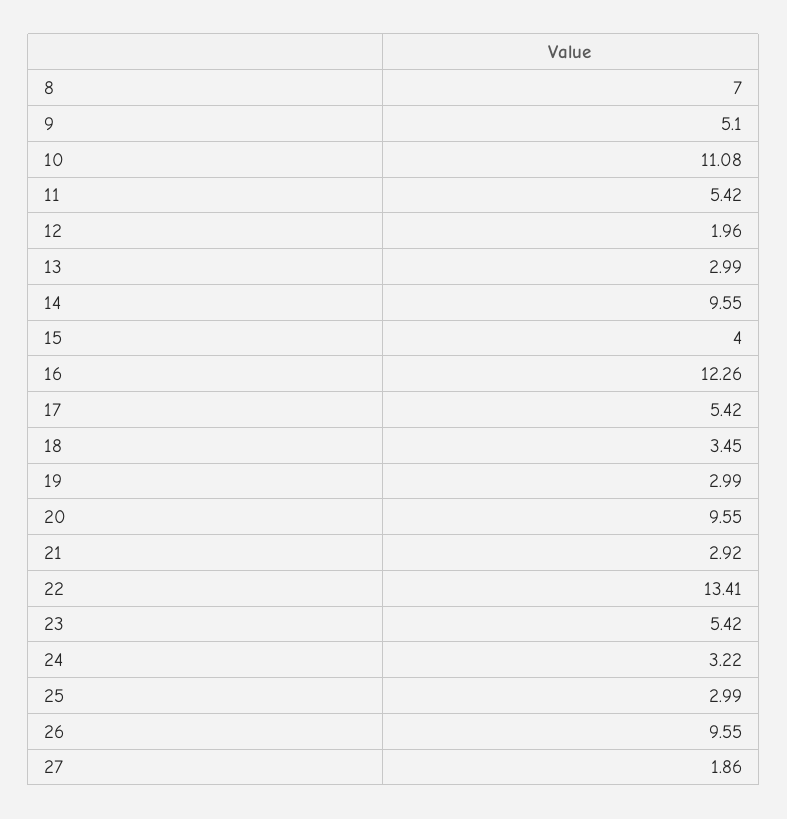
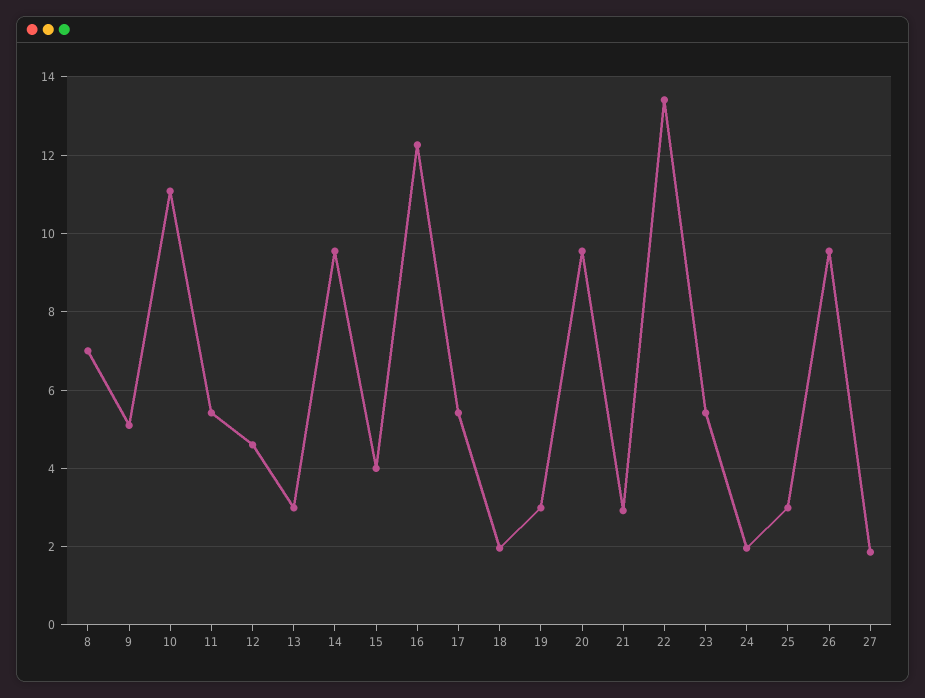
12: 1.96 -> 4.6
18: 3.45 -> 2
24: 3.22 -> 2

